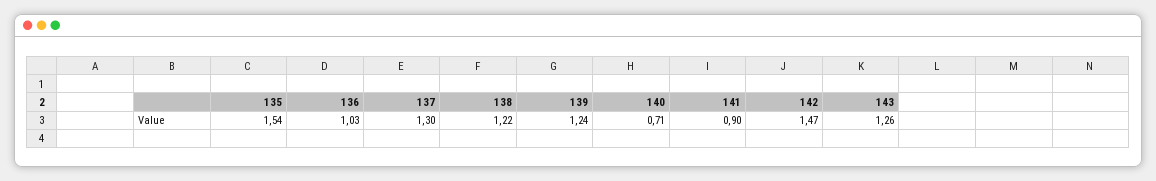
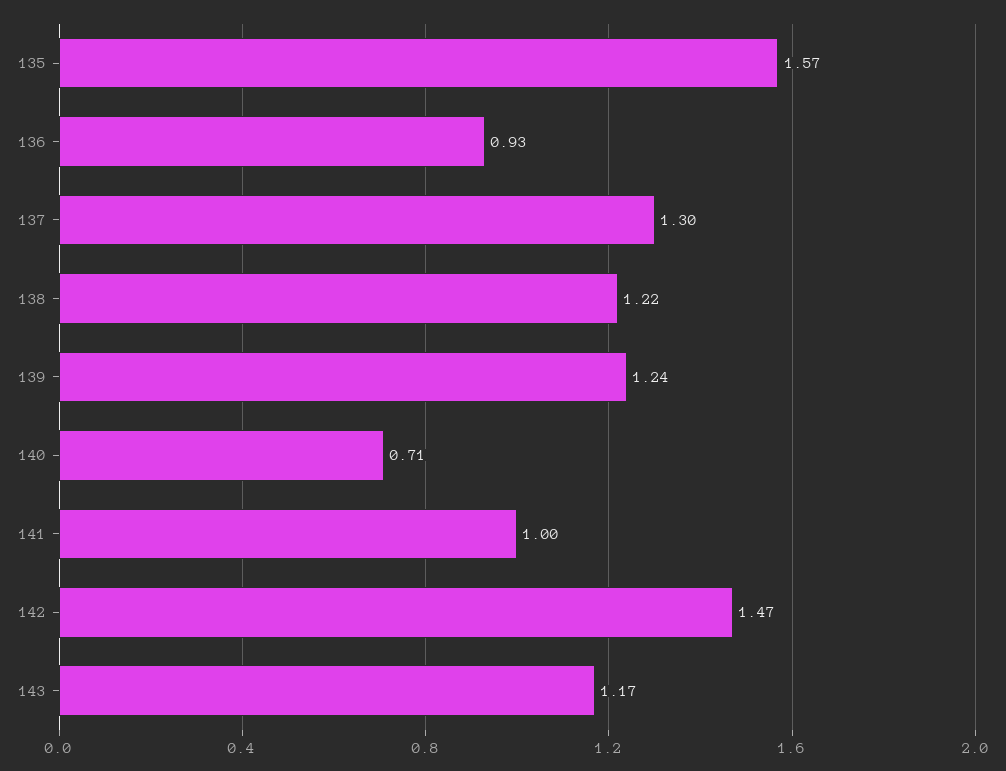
135: 1.54 -> 1.57
136: 1.03 -> 0.93
141: 0.9 -> 1
143: 1.26 -> 1.17

